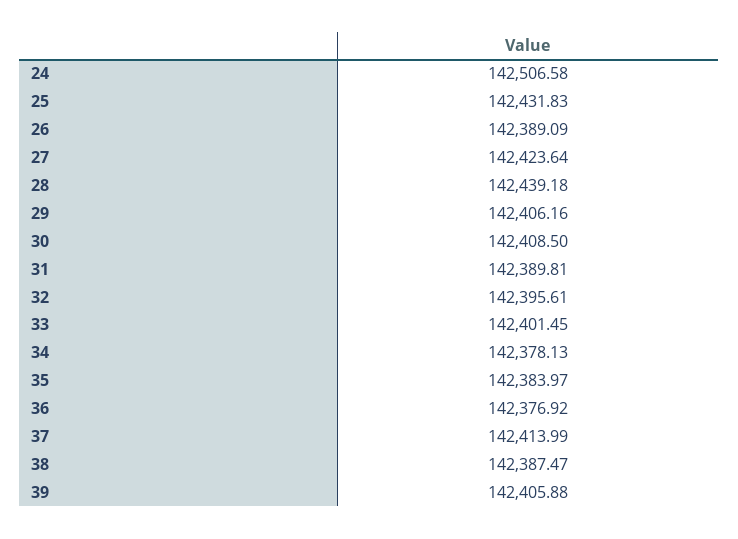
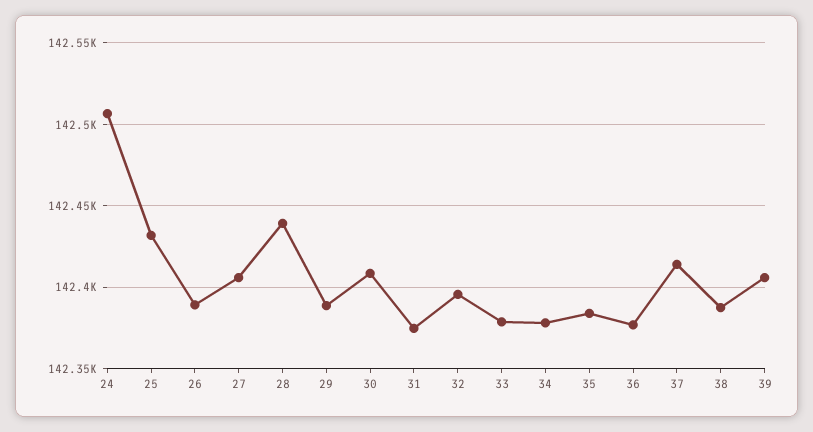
27: 142423.64 -> 142405
29: 142406.16 -> 142390
31: 142389.81 -> 142375
33: 142401.45 -> 142380

